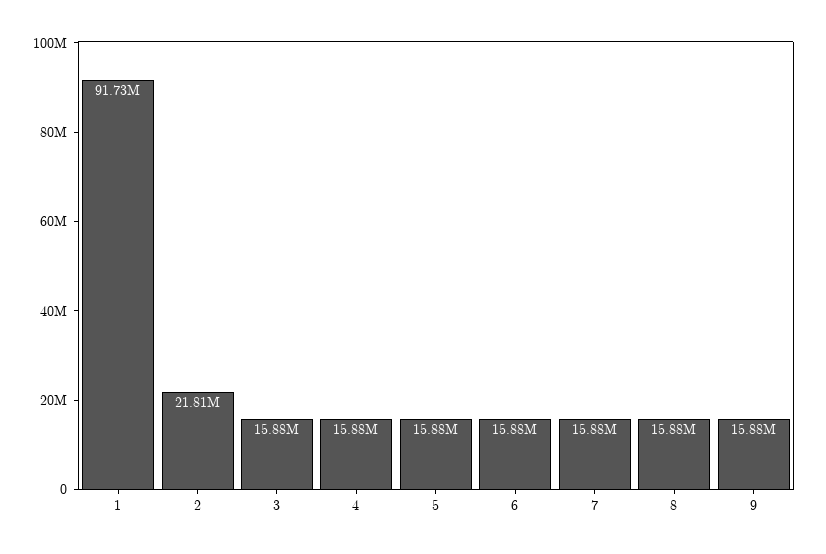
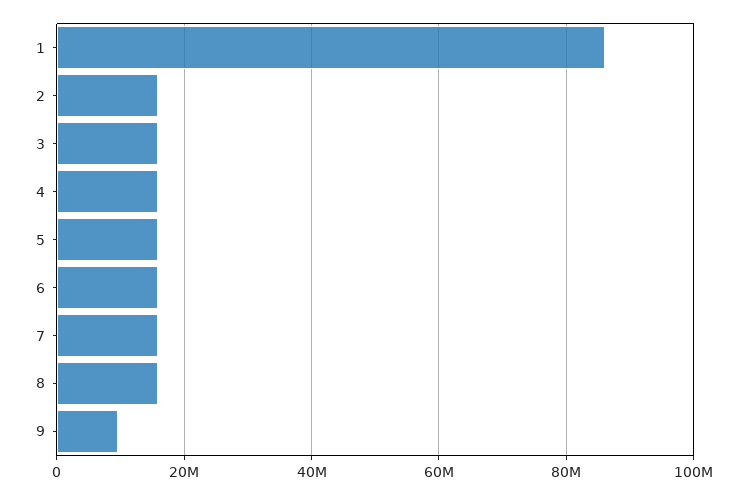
1: 91730000 -> 86000000
2: 21810000 -> 16000000
9: 15880000 -> 10000000

